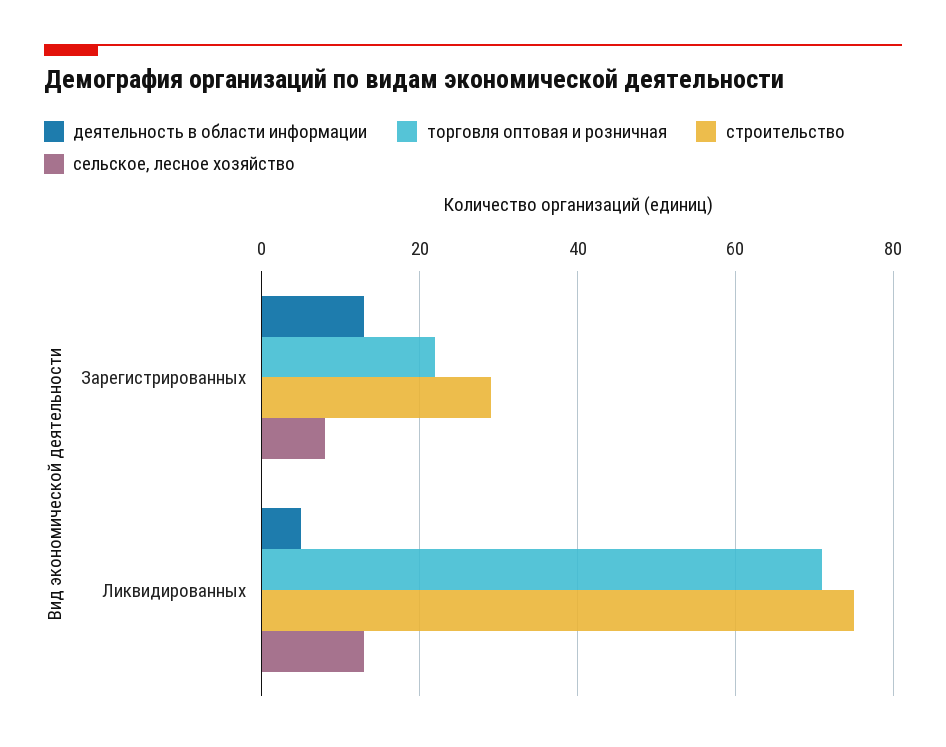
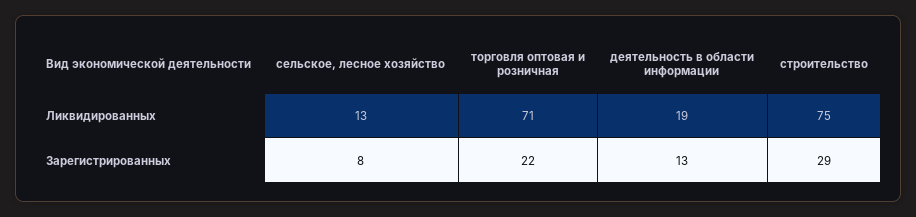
деятельность в области информации, Ликвидированных: 5 -> 19

